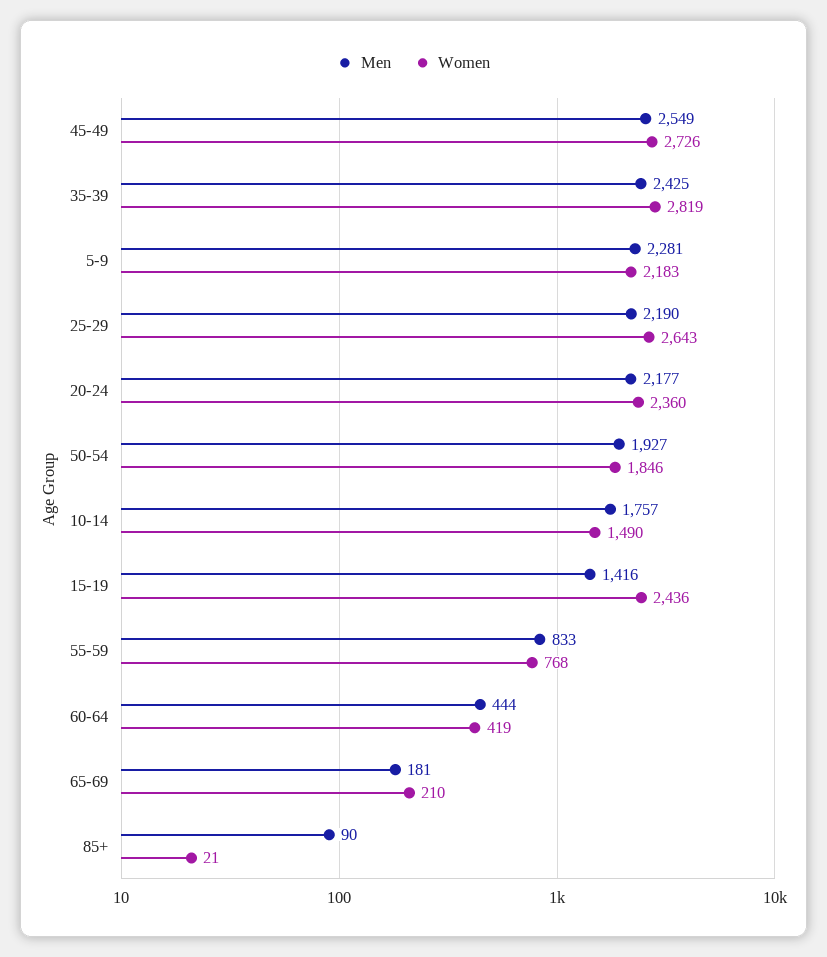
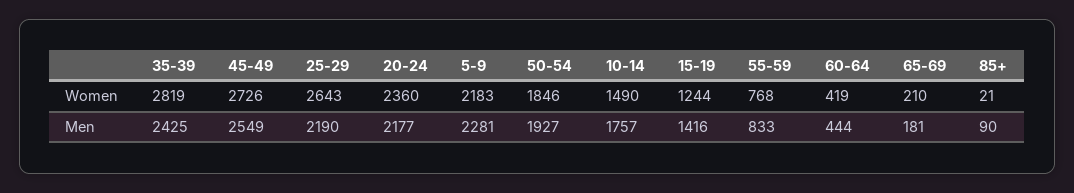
Women, 15-19: 2436 -> 1244

